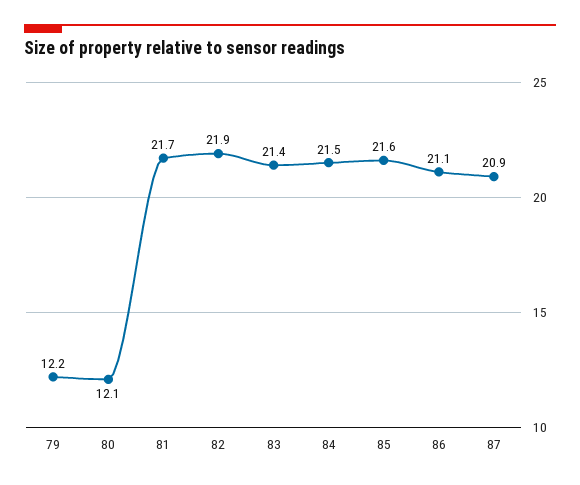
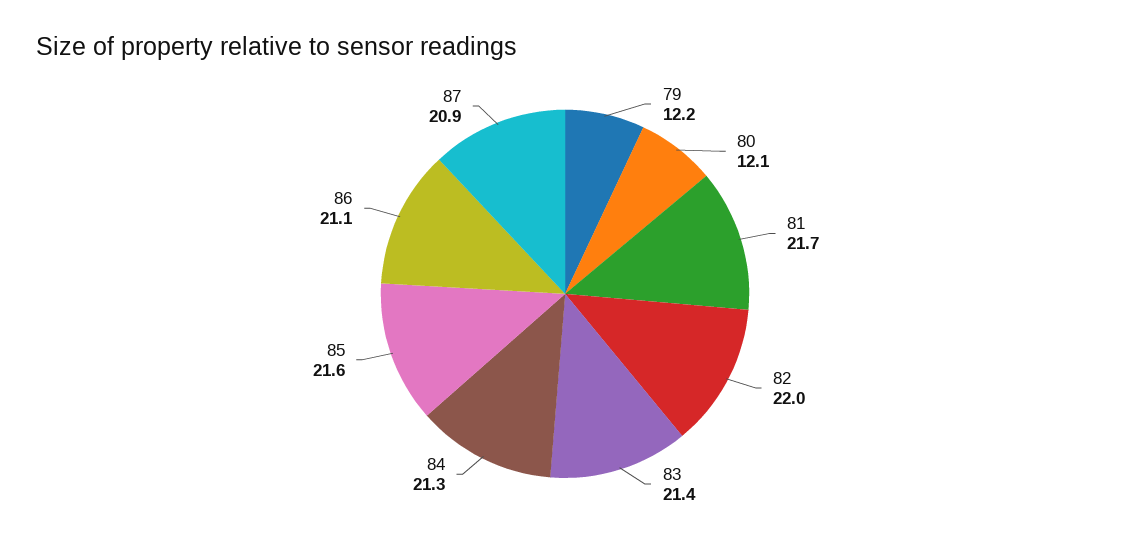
82: 21.9 -> 22
84: 21.5 -> 21.3

